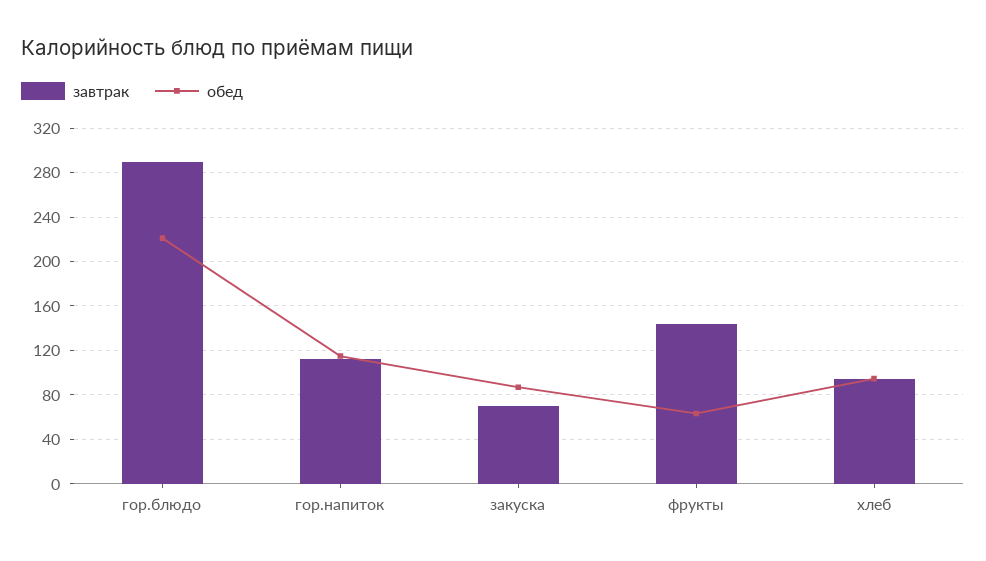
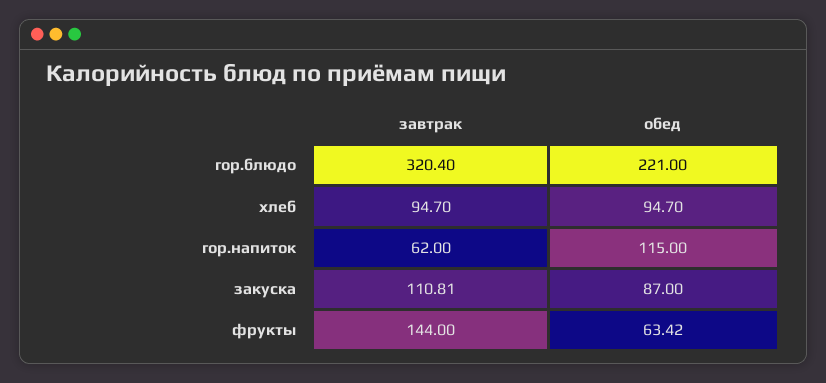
завтрак, гор.блюдо: 290 -> 320.4
завтрак, гор.напиток: 110 -> 62
завтрак, закуска: 70 -> 110.81

